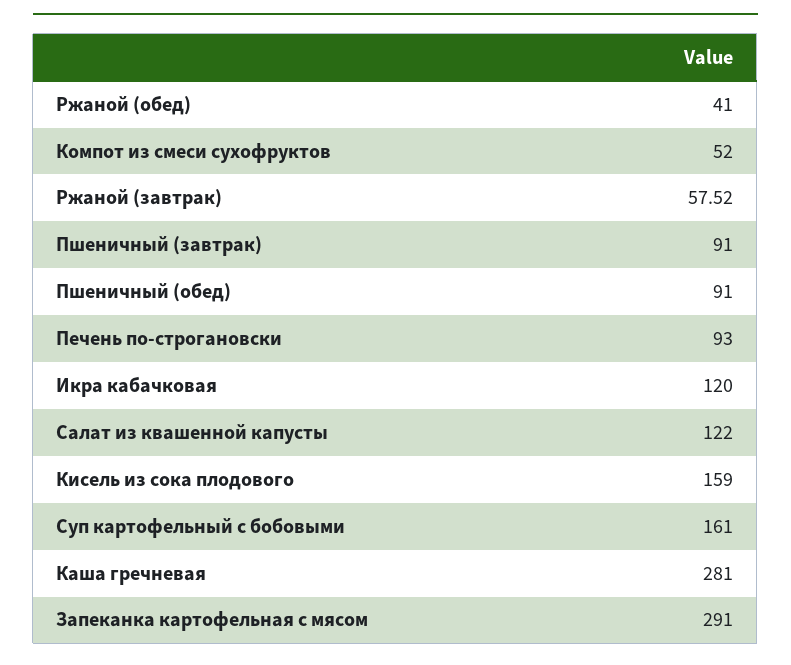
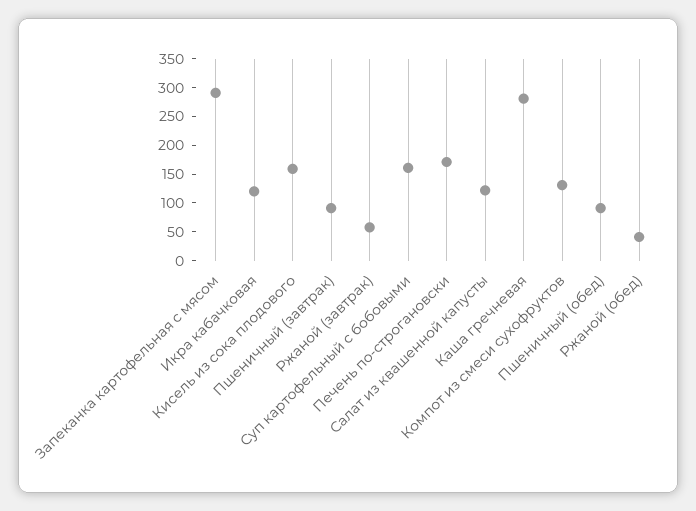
Компот из смеси сухофруктов: 52 -> 125
Печень по-строгановски: 93 -> 175

